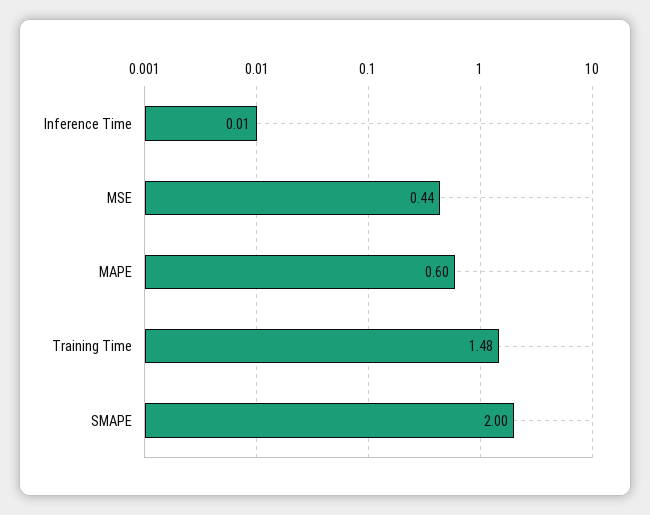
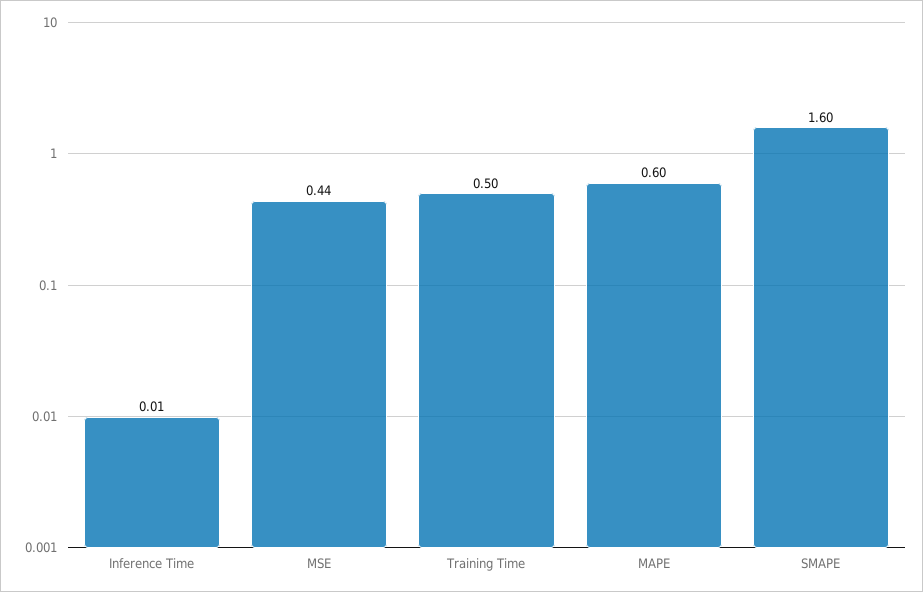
Training Time: 1.48 -> 0.5
SMAPE: 2 -> 1.6

